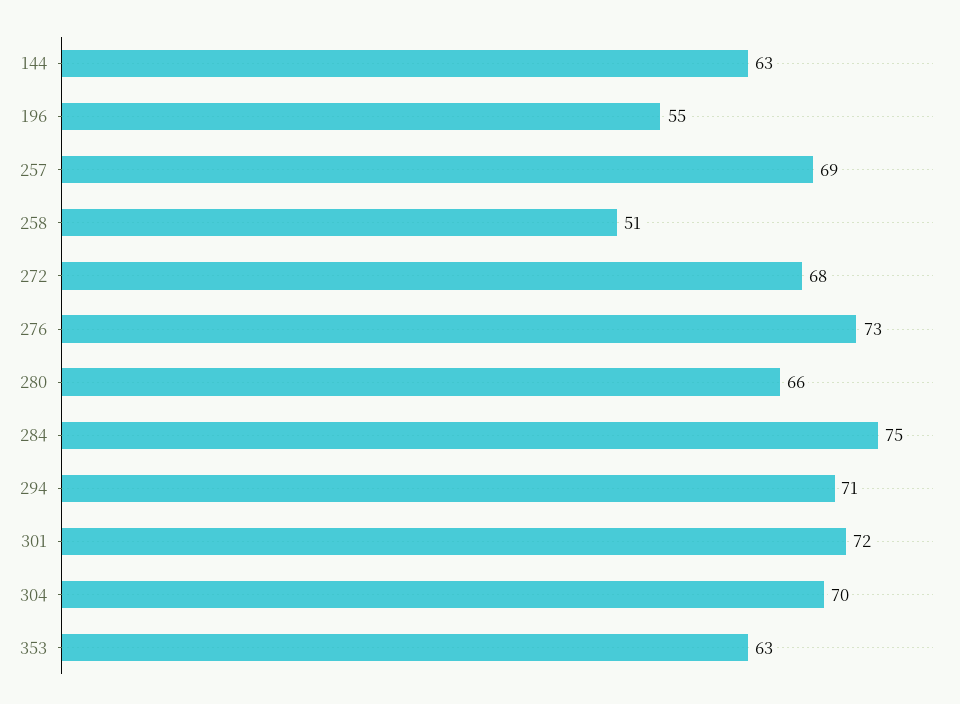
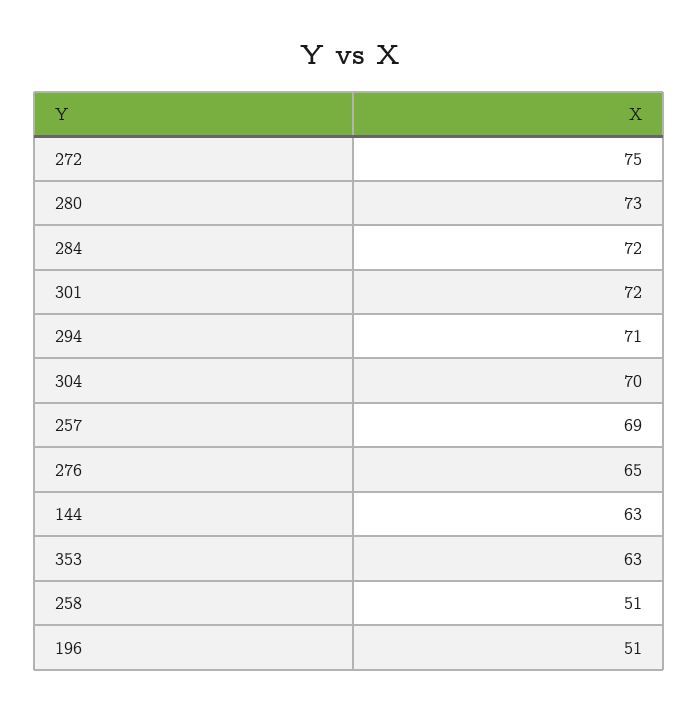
196: 55 -> 51
272: 68 -> 75
276: 73 -> 65
280: 66 -> 73
284: 75 -> 72

